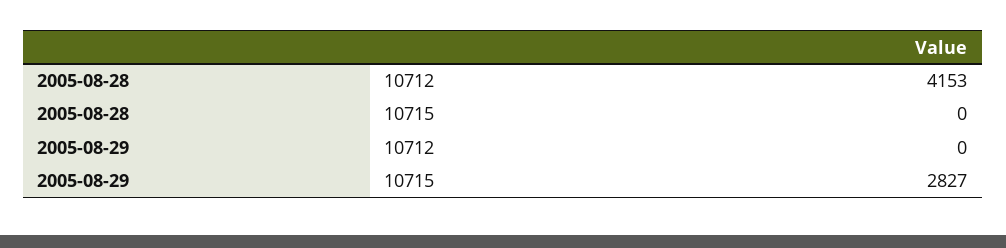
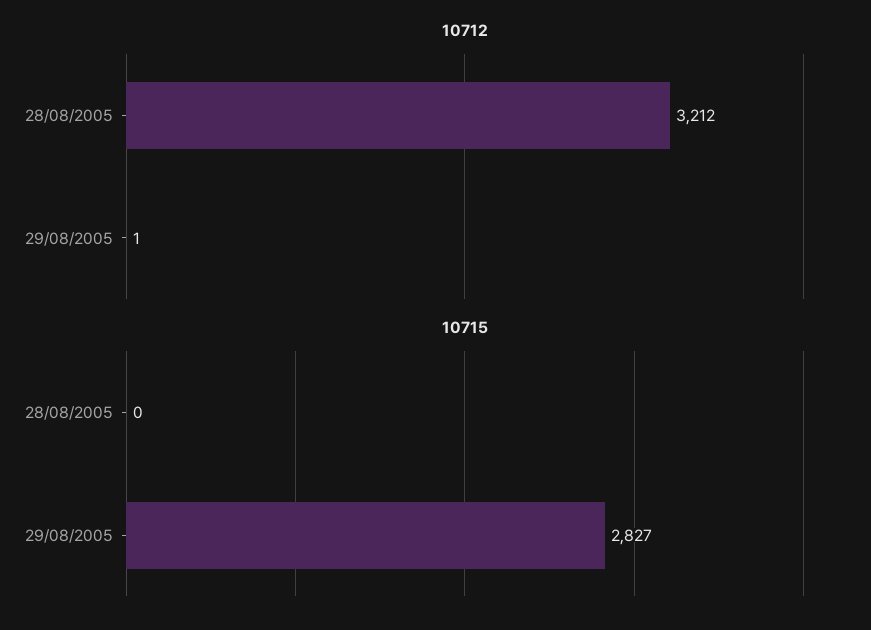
10712, 2005-08-28: 4153 -> 3212
10712, 2005-08-29: 0 -> 1

